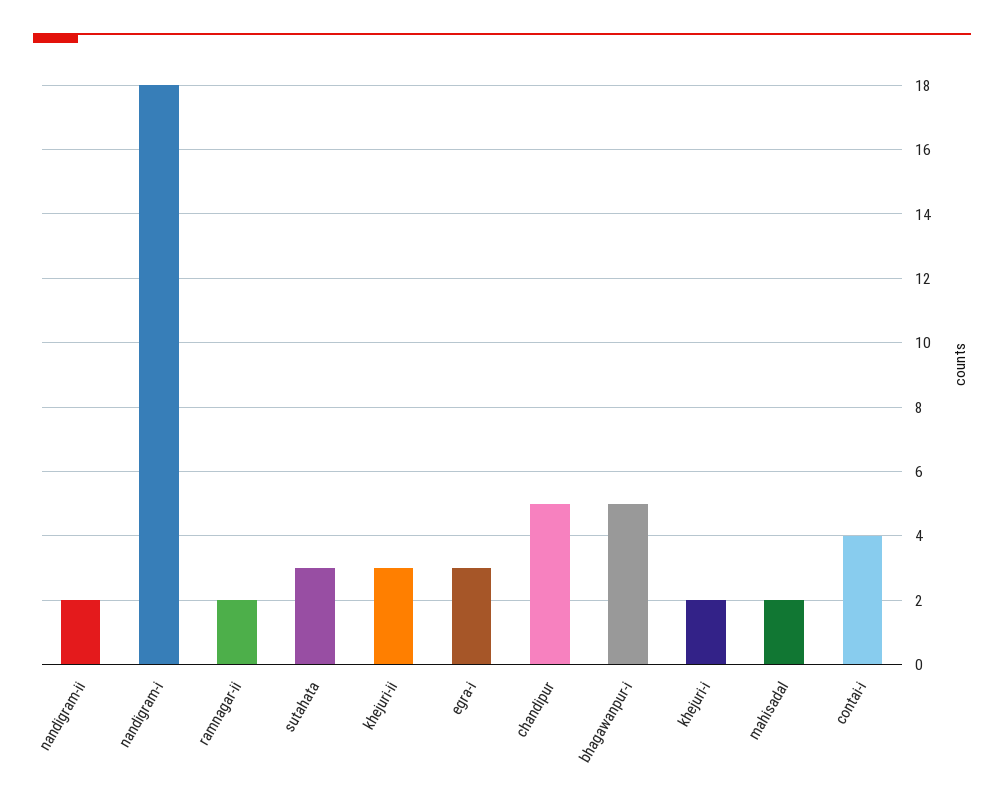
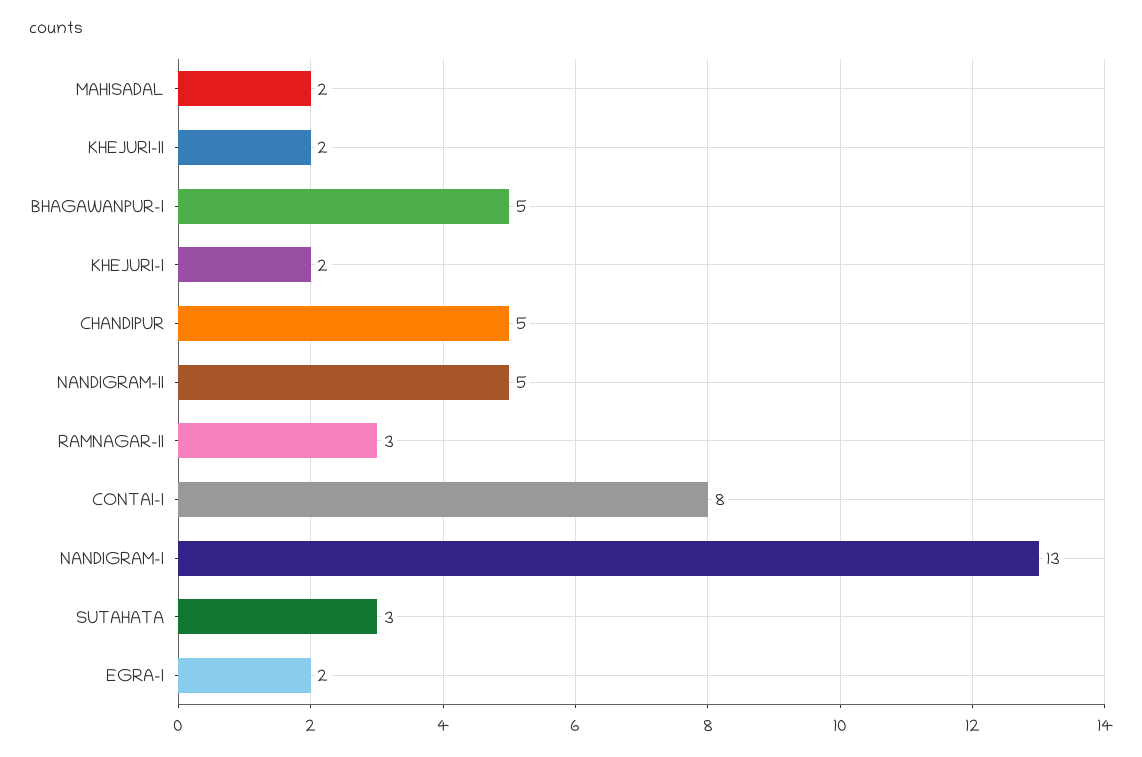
nandigram-ii: 2 -> 5
nandigram-i: 18 -> 13
ramnagar-ii: 2 -> 3
khejuri-ii: 3 -> 2
egra-i: 3 -> 2
contai-i: 4 -> 8

